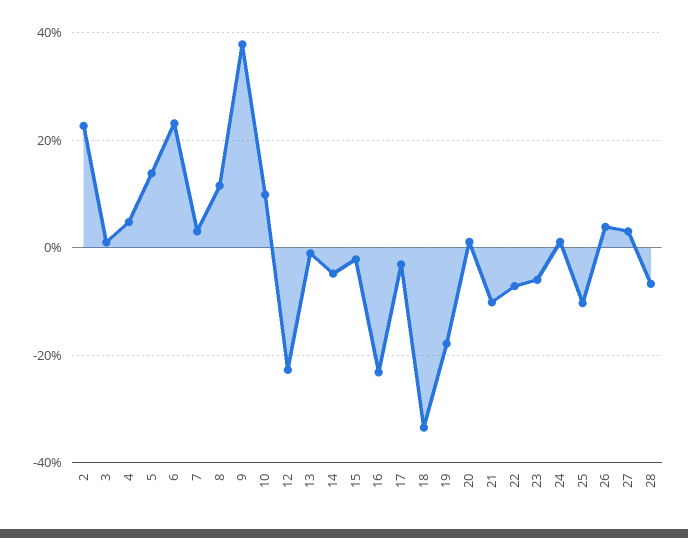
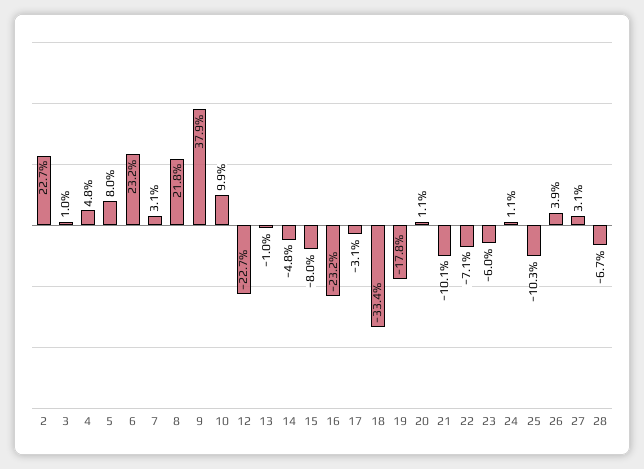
5: 14 -> 8
8: 12 -> 21.8
15: -2 -> -8

